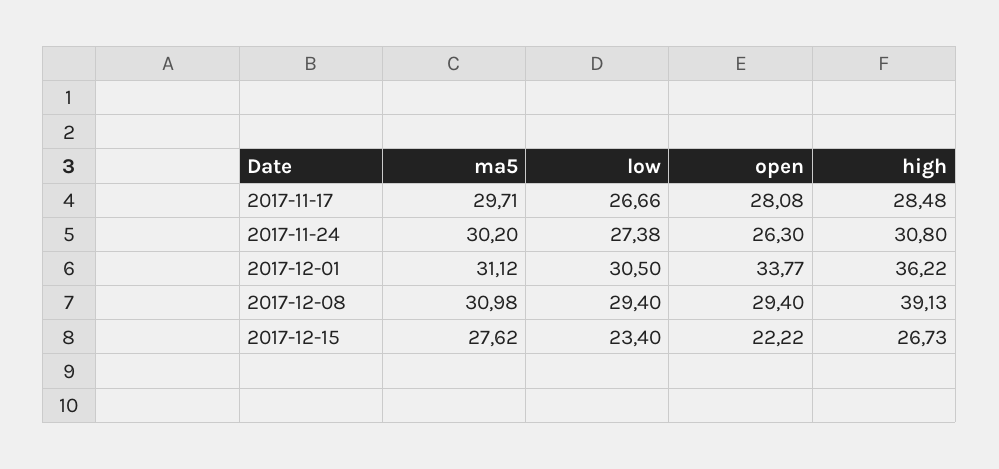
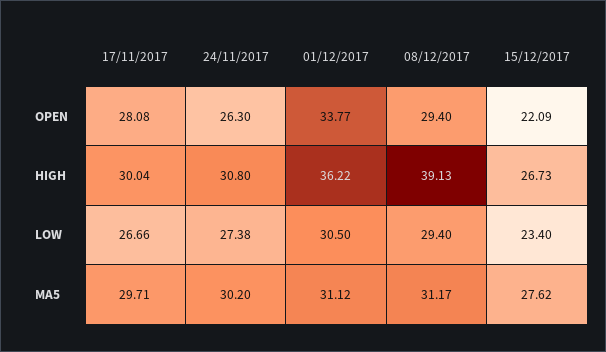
high, 2017-11-17: 28.48 -> 30.04
ma5, 2017-12-08: 30.98 -> 31.17
open, 2017-12-15: 22.22 -> 22.09

